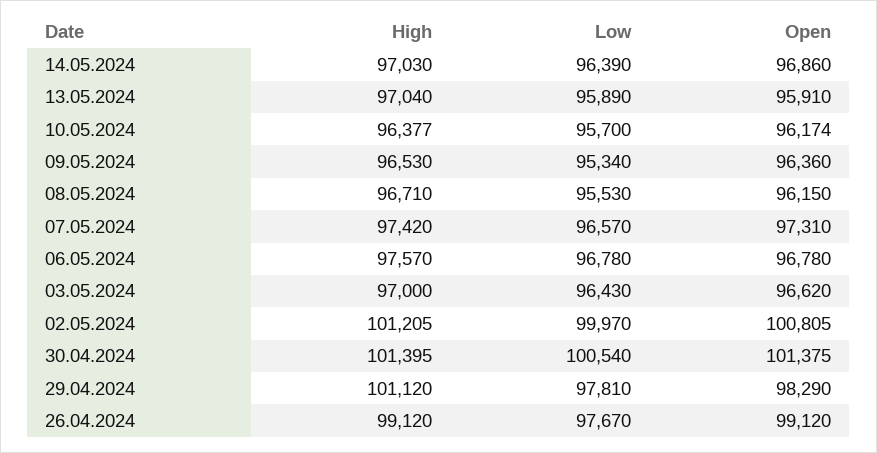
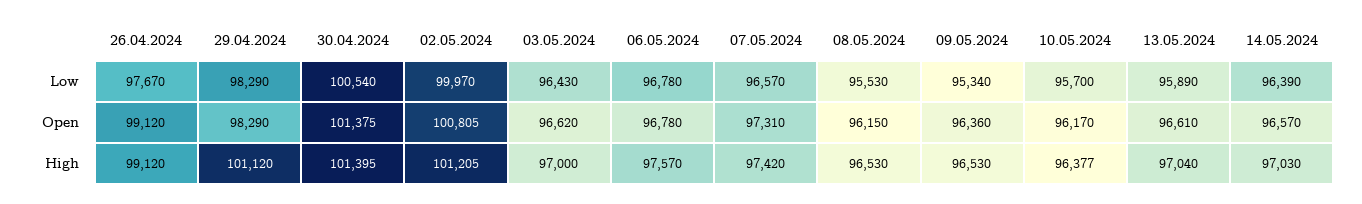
Open, 14.05.2024: 96860 -> 96570
Open, 13.05.2024: 95910 -> 96610
Open, 10.05.2024: 96174 -> 96170
High, 08.05.2024: 96710 -> 96530
Low, 29.04.2024: 97810 -> 98290

